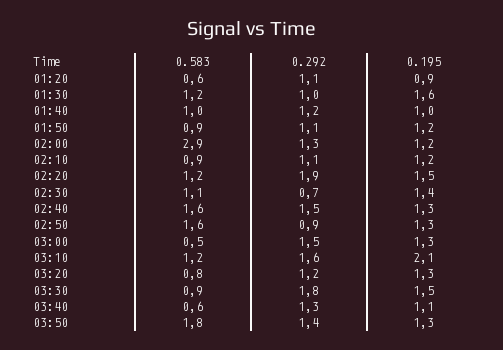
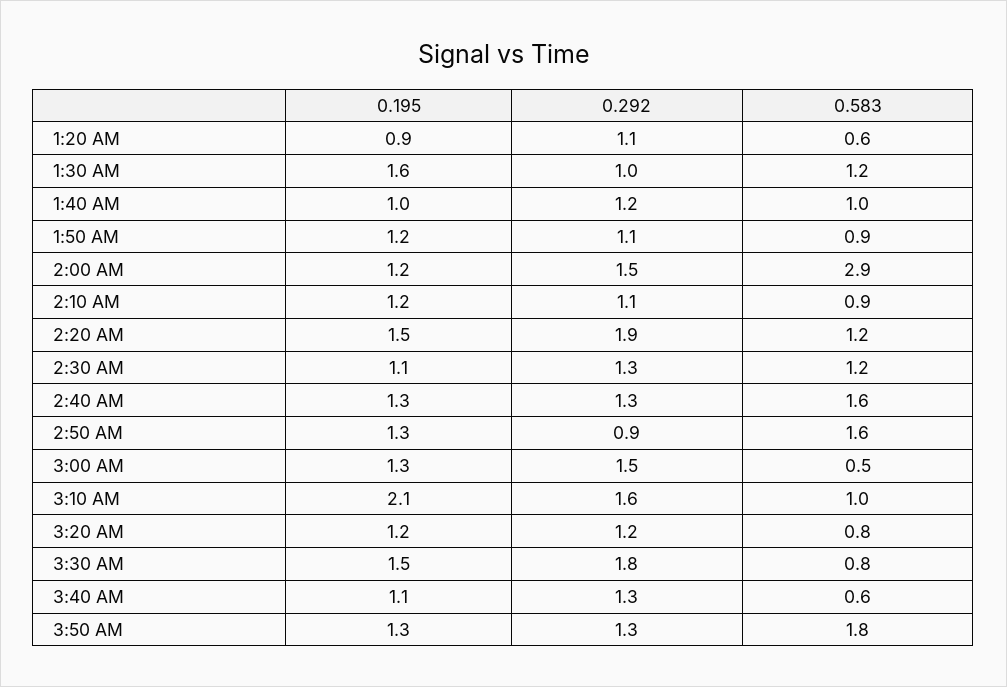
0.292, 02:00: 1.3 -> 1.5
0.583, 02:30: 1.1 -> 1.2
0.292, 02:30: 0.7 -> 1.3
0.195, 02:30: 1.4 -> 1.1
0.292, 02:40: 1.5 -> 1.3
0.583, 03:10: 1.2 -> 1
0.195, 03:20: 1.3 -> 1.2
0.583, 03:30: 0.9 -> 0.8
0.292, 03:50: 1.4 -> 1.3

